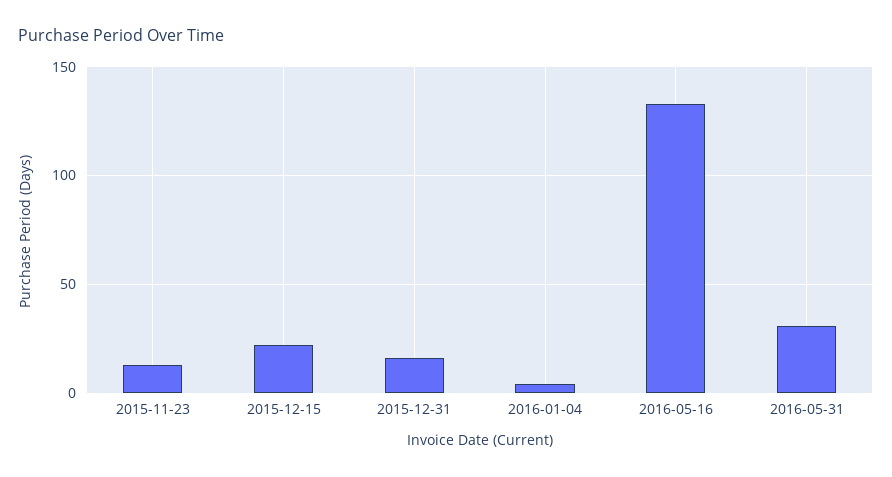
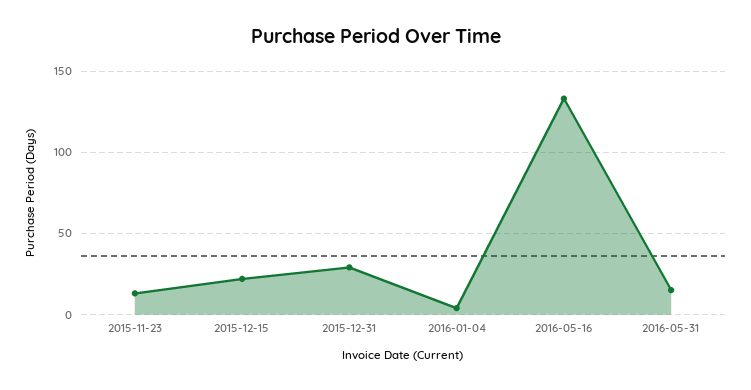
2015-12-31: 15 -> 30
2016-05-31: 30 -> 15

